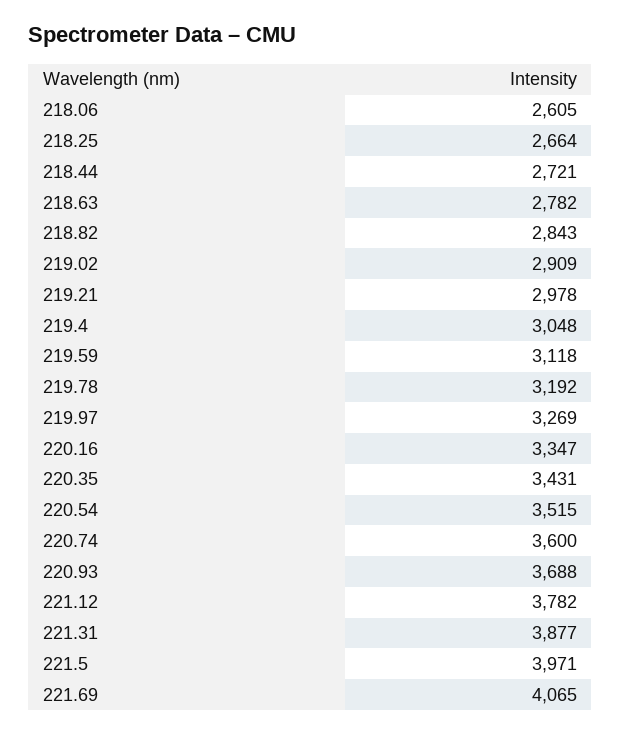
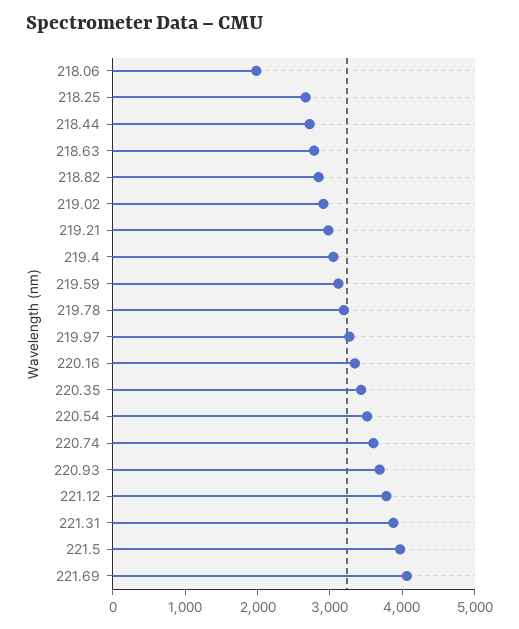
218.06: 2605 -> 2000

